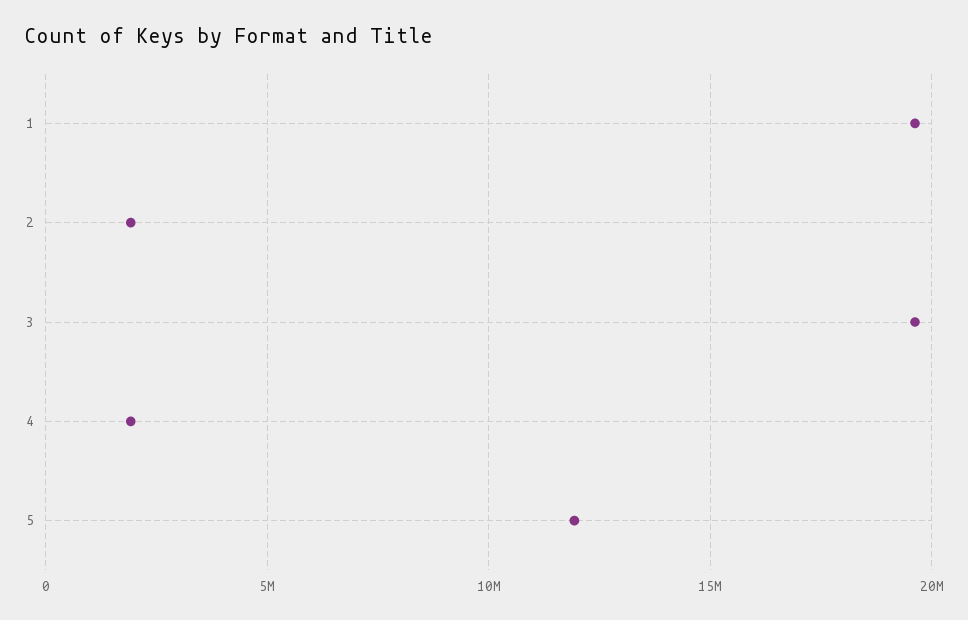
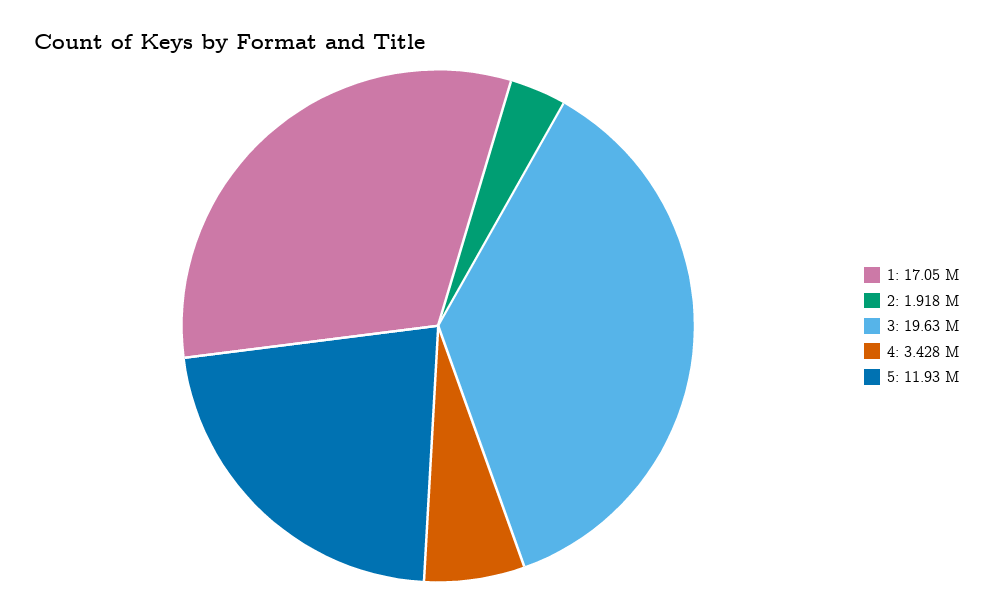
1: 19500000 -> 17050000
4: 2000000 -> 3428000

